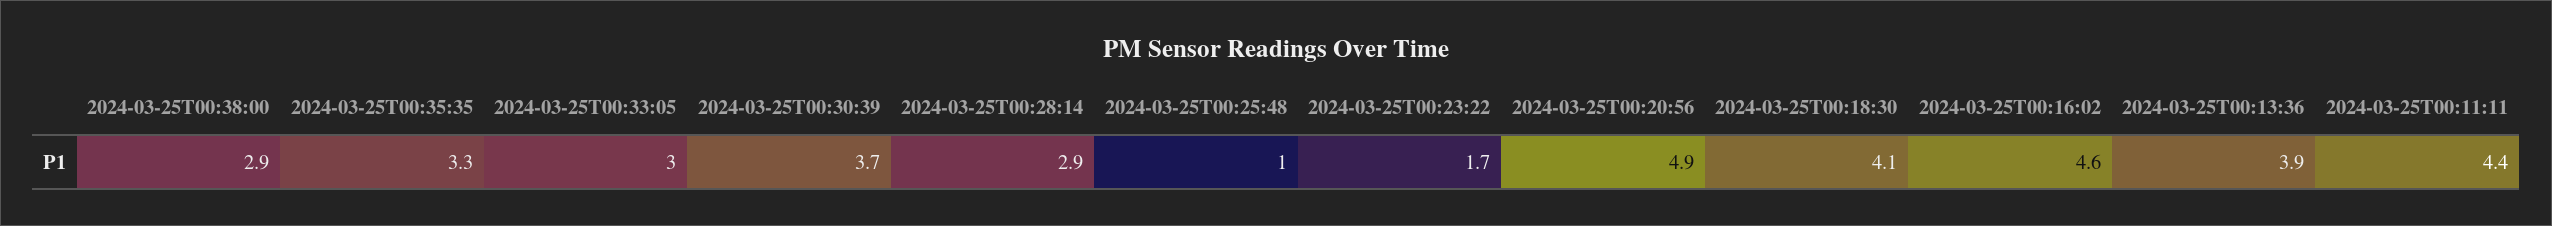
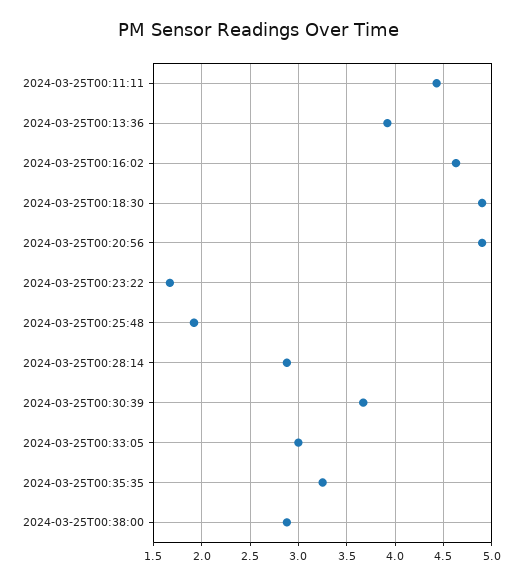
2024-03-25T00:25:48: 1 -> 1.9
2024-03-25T00:18:30: 4.1 -> 4.9

